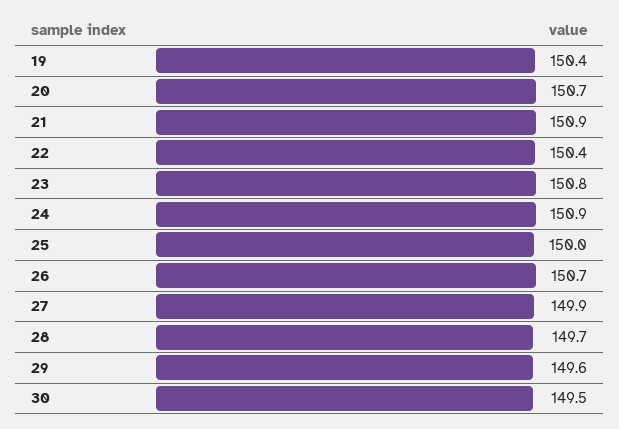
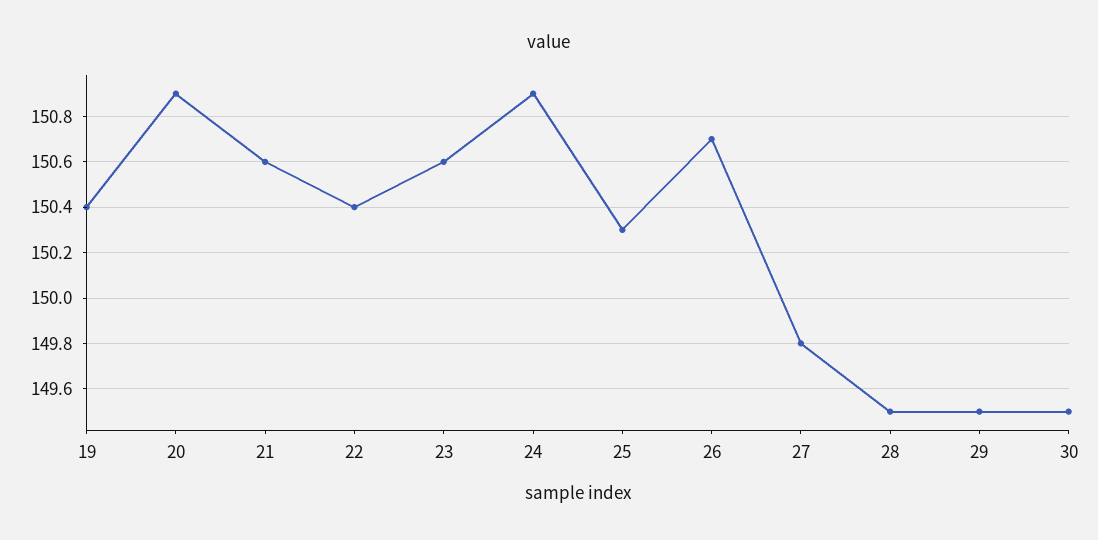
20: 150.7 -> 150.9
21: 150.9 -> 150.6
23: 150.8 -> 150.6
25: 150 -> 150.3
27: 149.9 -> 149.8
28: 149.7 -> 149.5
29: 149.6 -> 149.5

